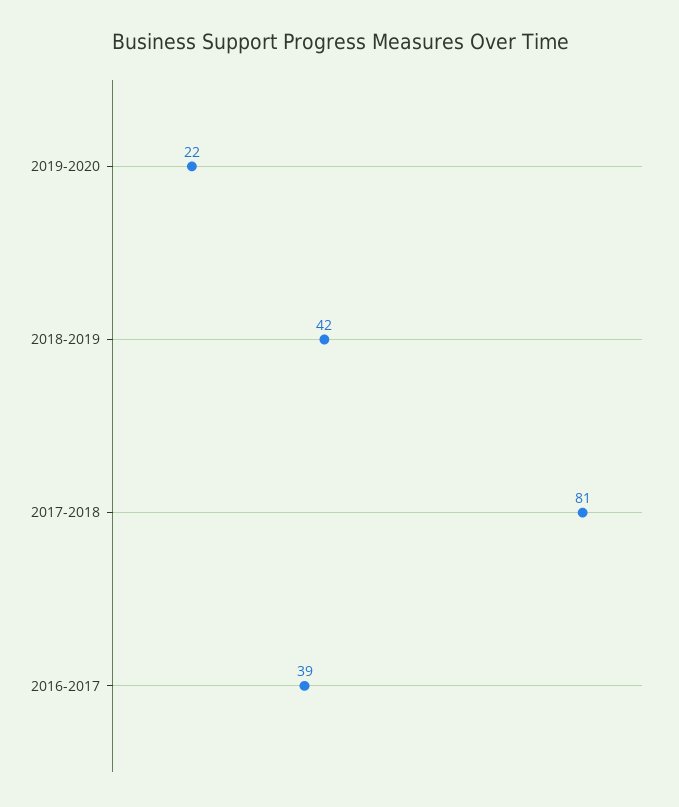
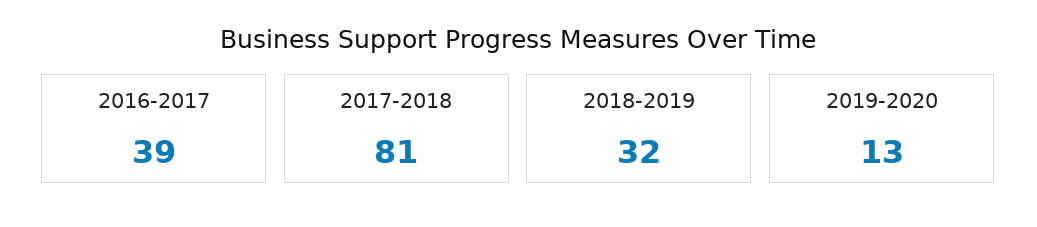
2019-2020: 22 -> 13
2018-2019: 42 -> 32

